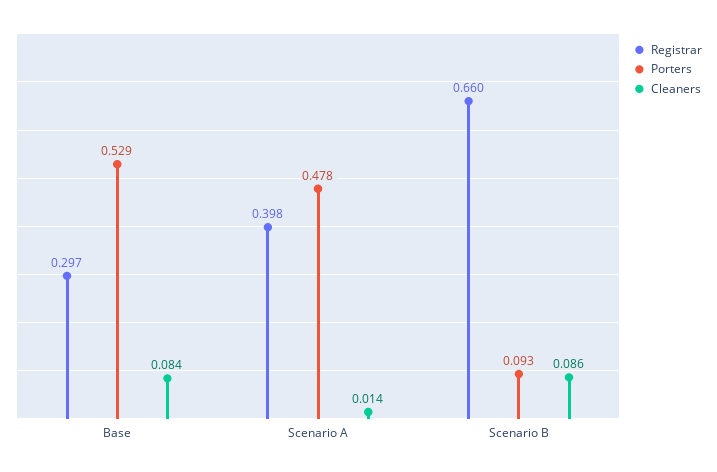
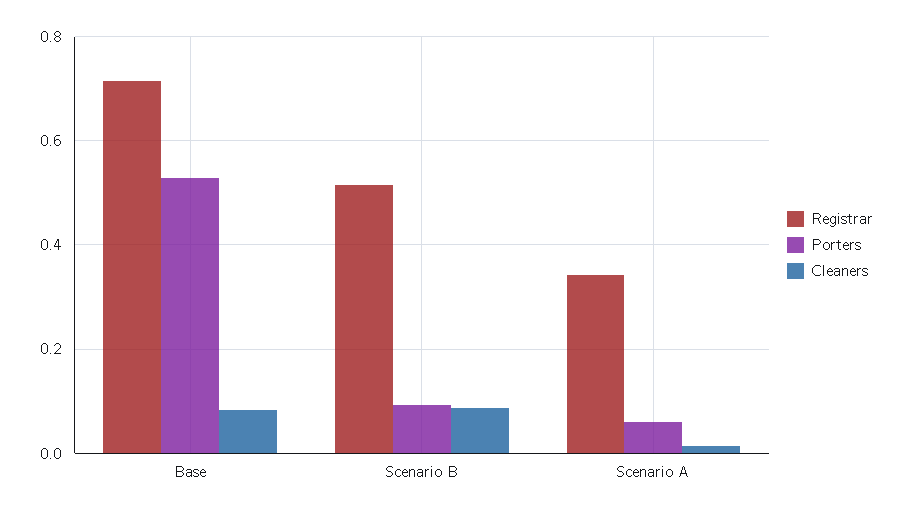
Registrar, Base: 0.297 -> 0.72
Registrar, Scenario A: 0.398 -> 0.34
Porters, Scenario A: 0.478 -> 0.06
Registrar, Scenario B: 0.66 -> 0.52

